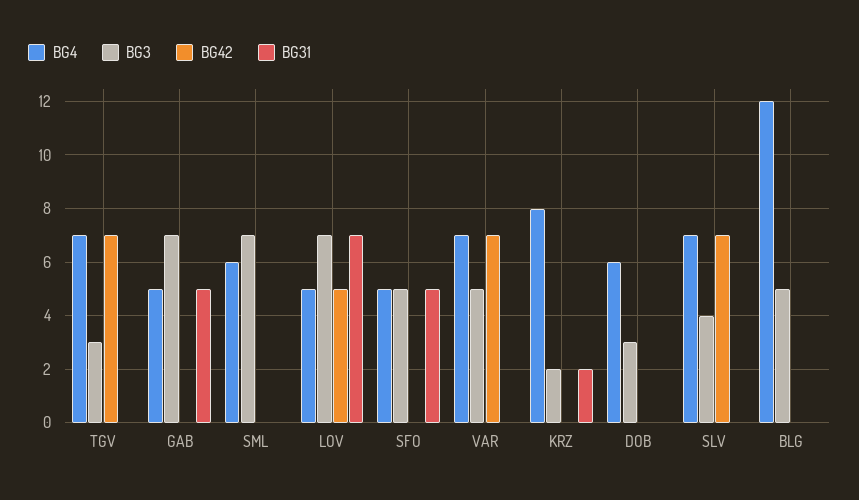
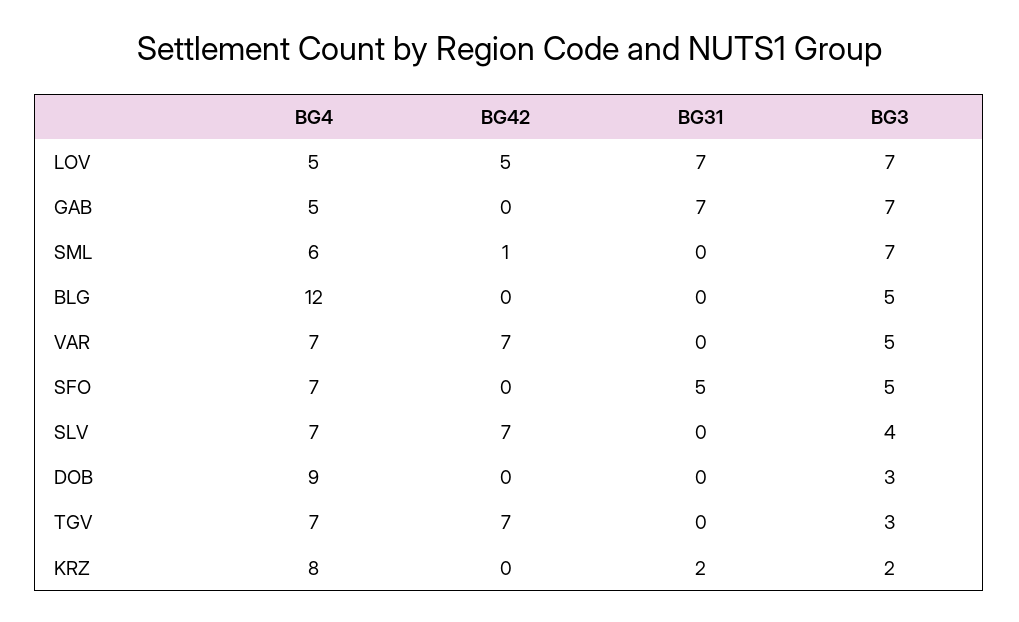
BG31, GAB: 5 -> 7
BG42, SML: 0 -> 1
BG4, SFO: 5 -> 7
BG4, DOB: 6 -> 9

